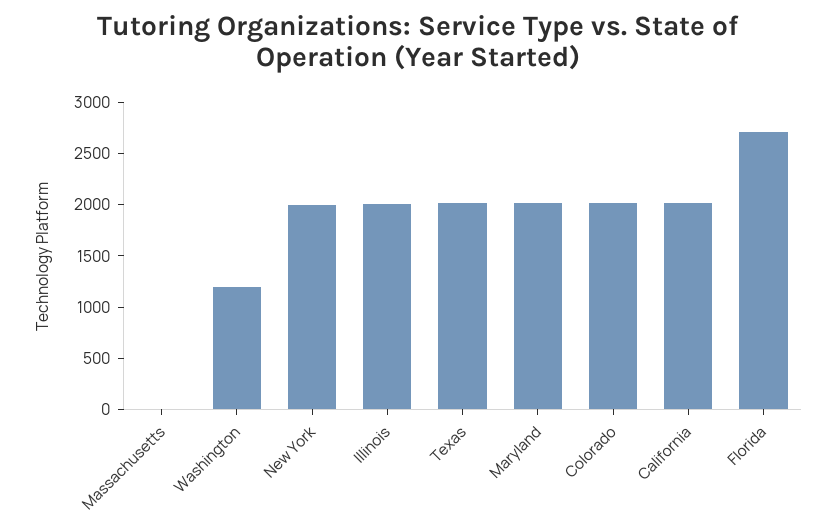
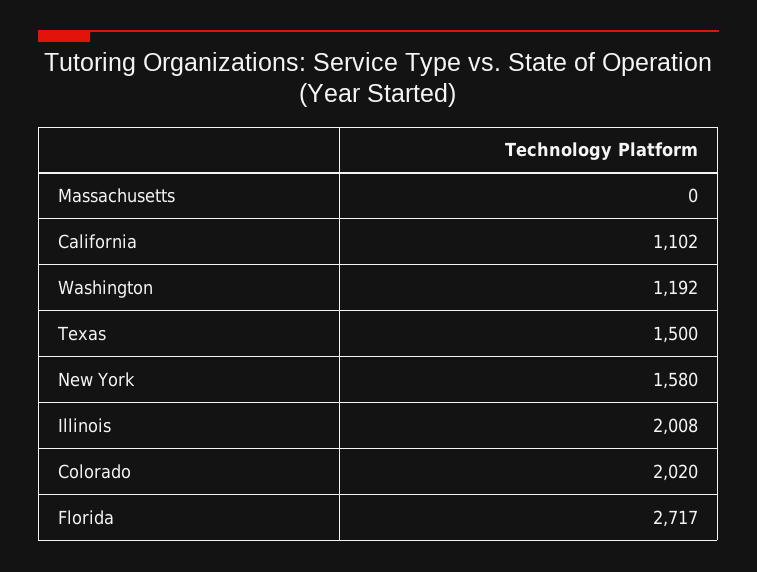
New York: 2000 -> 1580
Texas: 2000 -> 1500
Maryland: 2000 -> none
California: 2000 -> 1102

